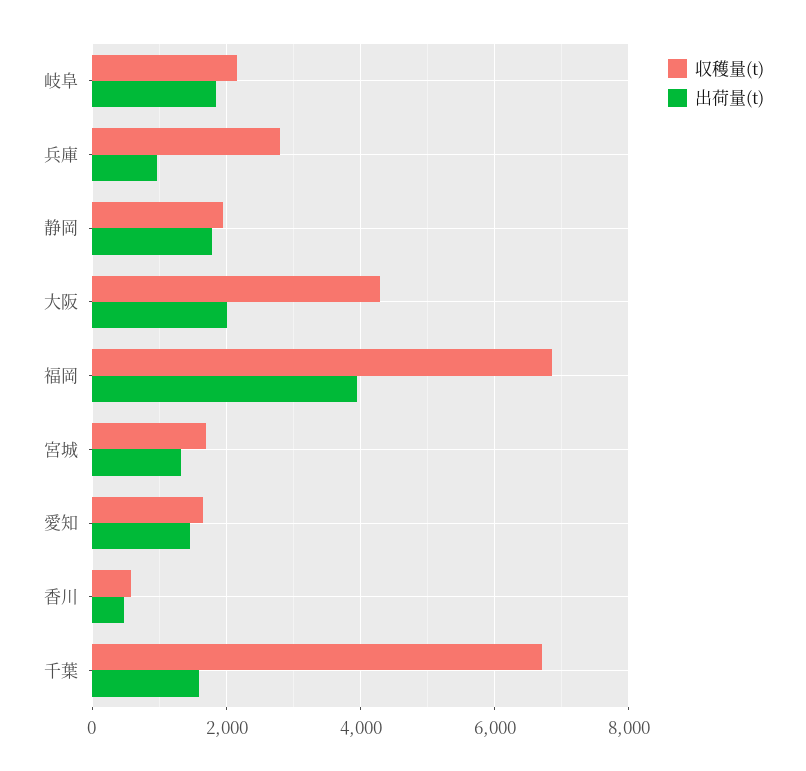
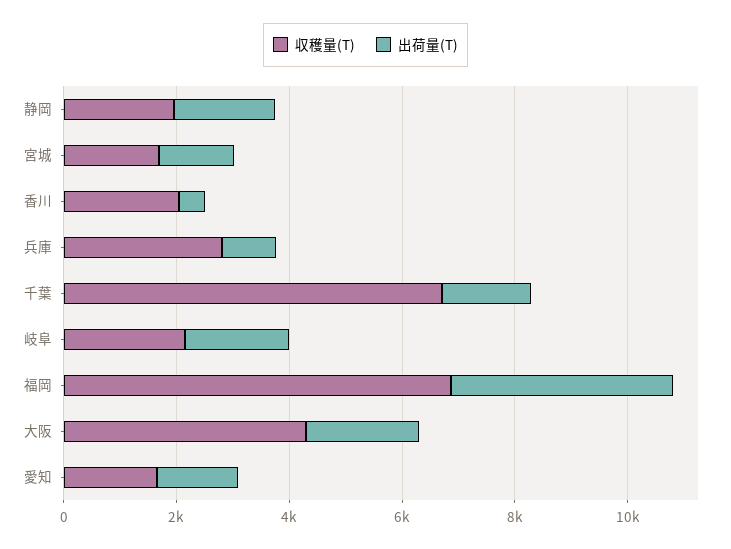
収穫量(t), 香川: 600 -> 2000

